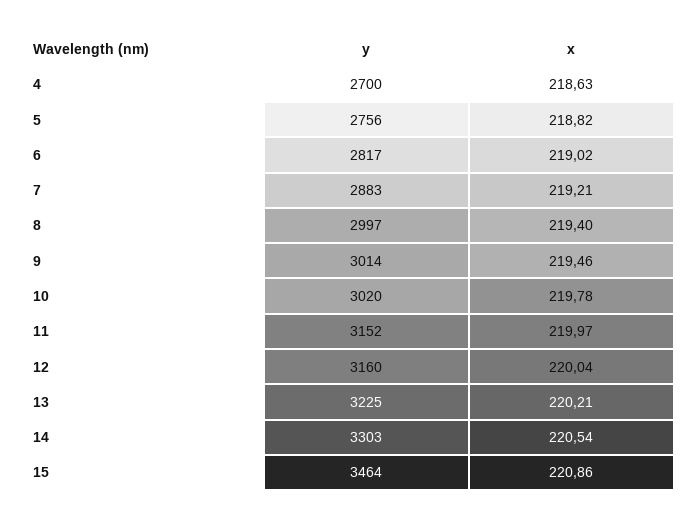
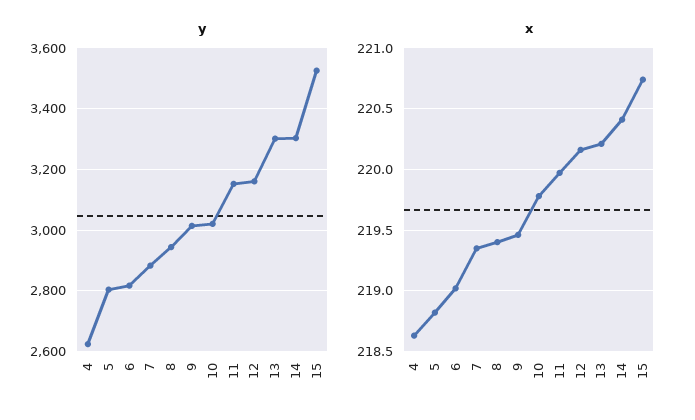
y, 4: 2700 -> 2620
y, 5: 2756 -> 2800
x, 7: 219.21 -> 219.35
y, 8: 2997 -> 2940
x, 12: 220.04 -> 220.15
y, 13: 3225 -> 3300
x, 14: 220.54 -> 220.4
y, 15: 3464 -> 3520
x, 15: 220.86 -> 220.75

